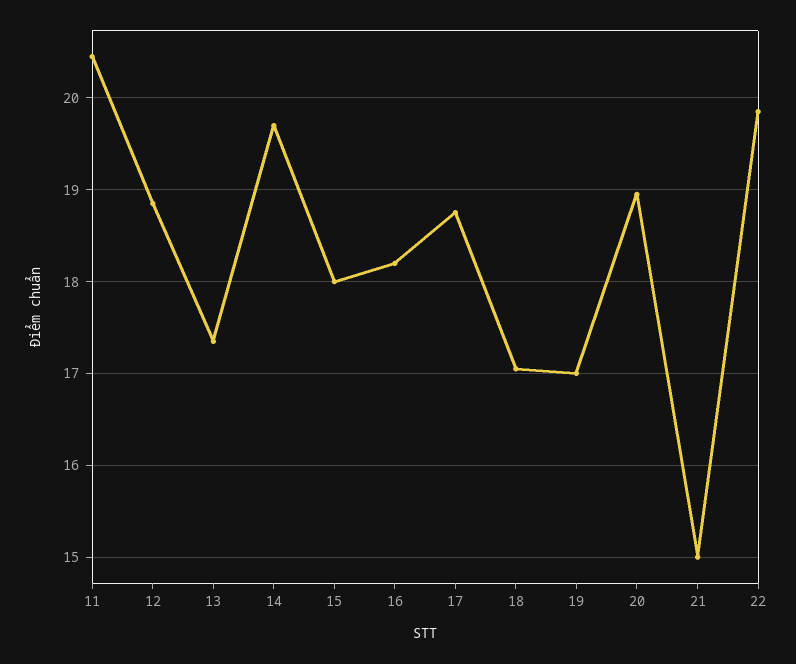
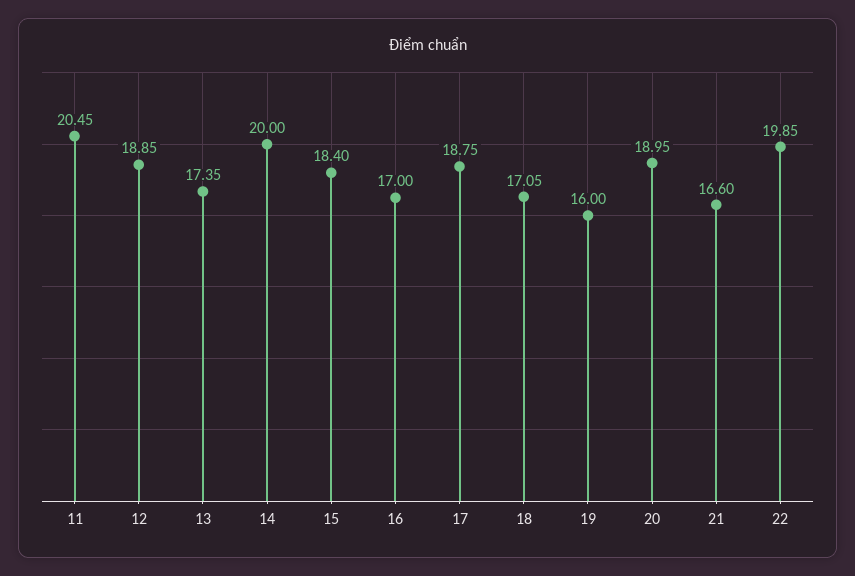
14: 19.7 -> 20
15: 18 -> 18.4
16: 18.2 -> 17
19: 17 -> 16
21: 15 -> 16.6

